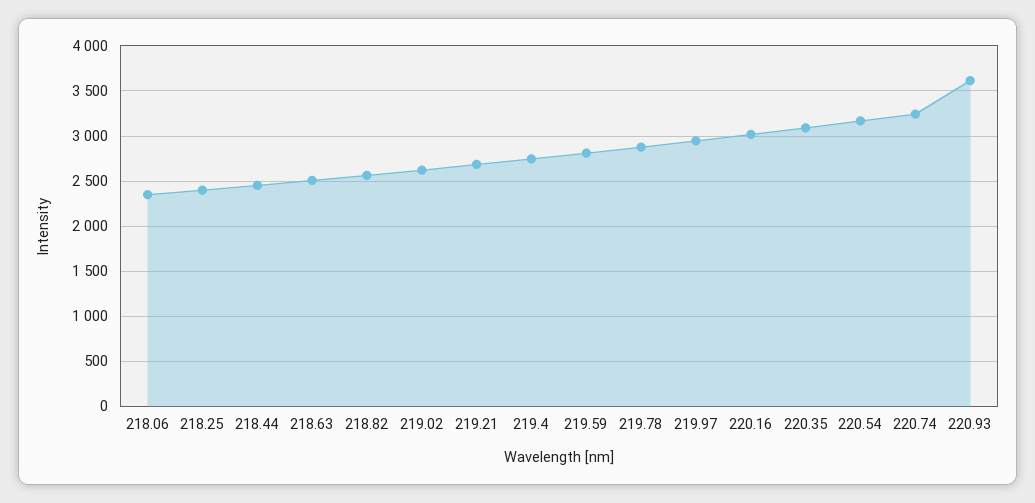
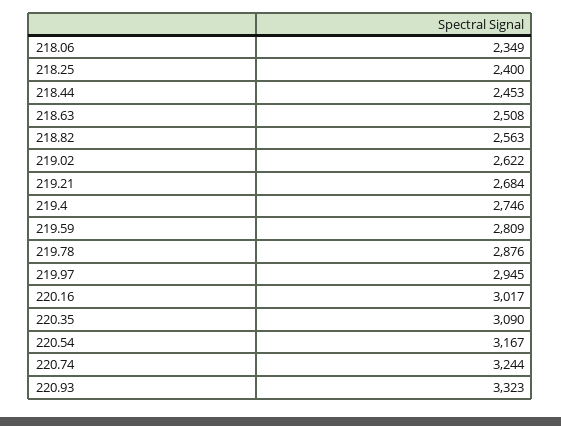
220.93: 3600 -> 3323

